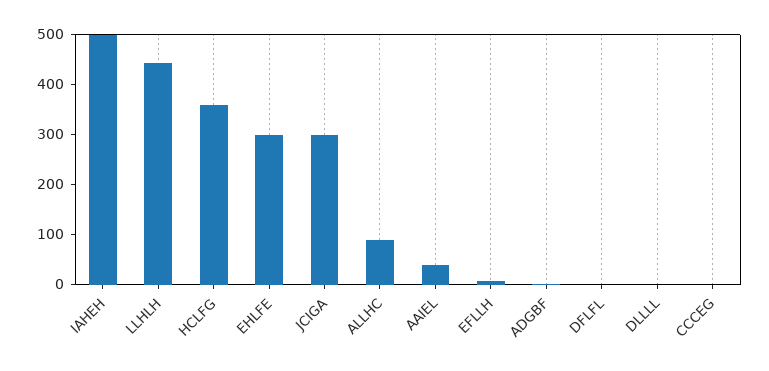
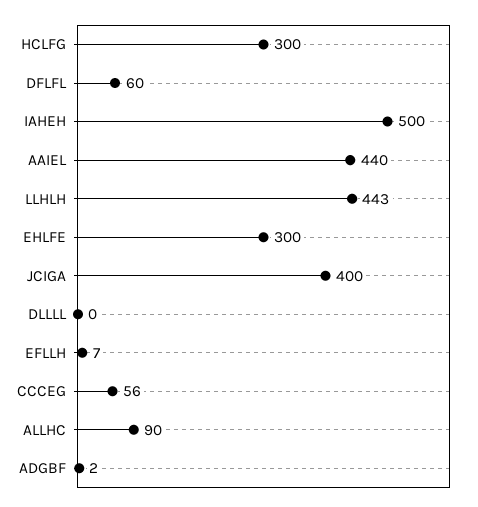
HCLFG: 360 -> 300
JCIGA: 300 -> 400
AAIEL: 40 -> 440
DFLFL: 0 -> 60
CCCEG: 0 -> 56

